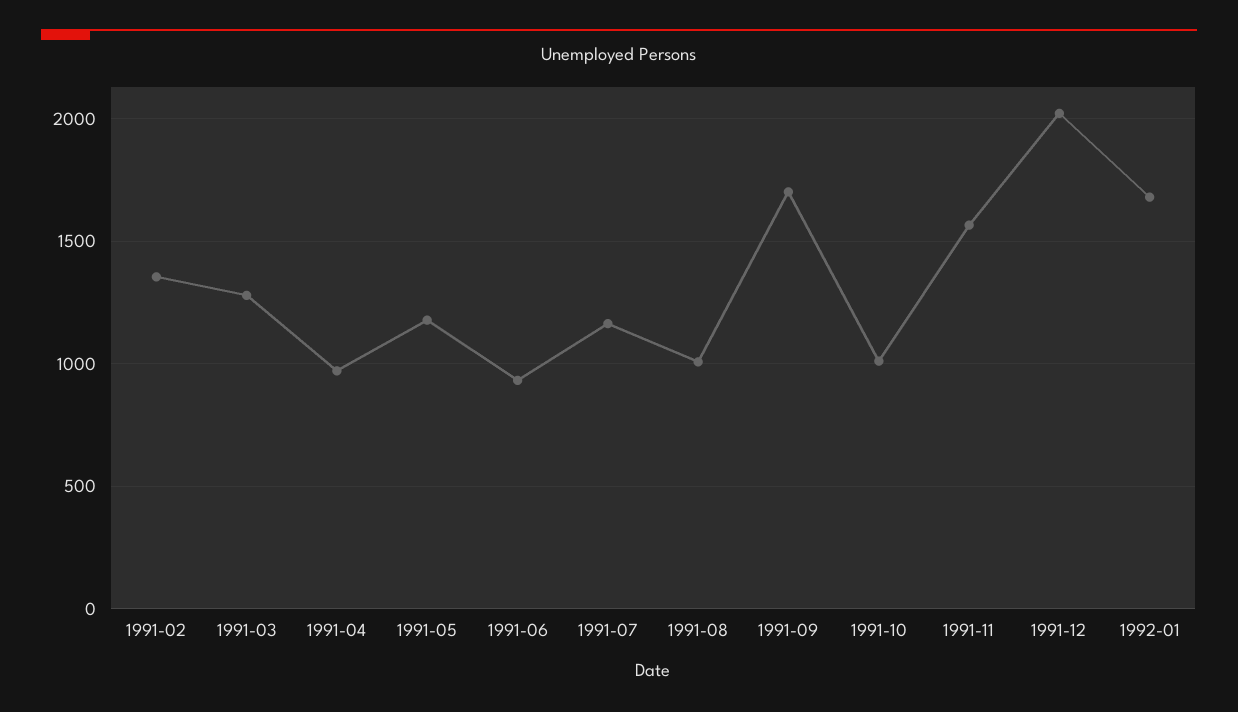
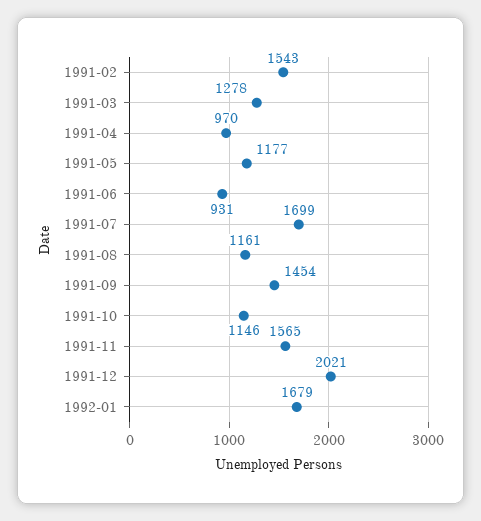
1991-02: 1350 -> 1543
1991-07: 1150 -> 1699
1991-08: 1000 -> 1161
1991-09: 1700 -> 1454
1991-10: 1000 -> 1146

